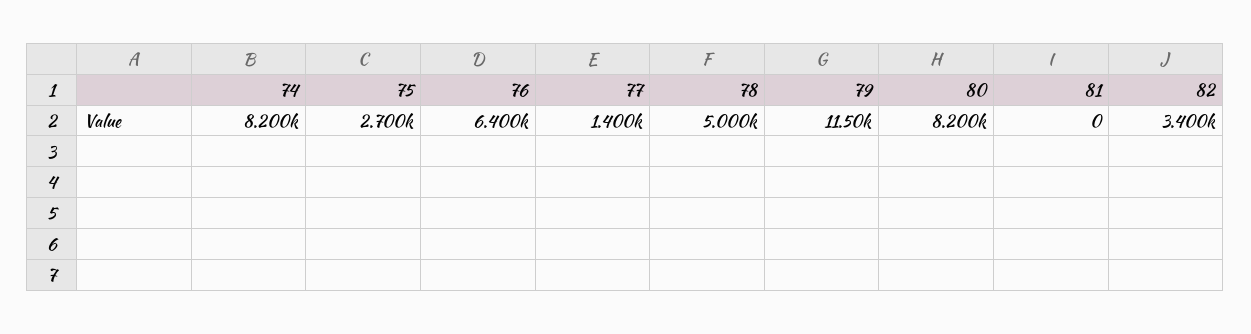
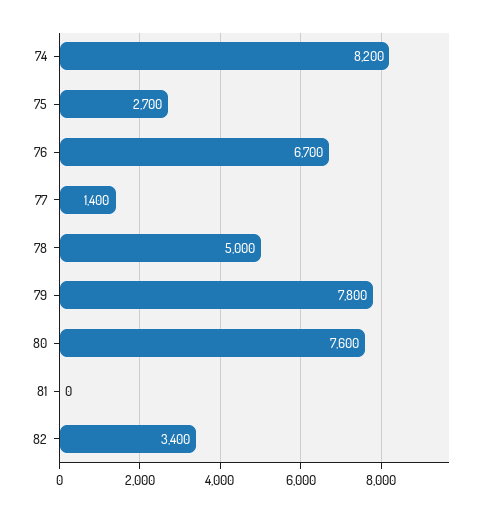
76: 6400 -> 6700
79: 11500 -> 7800
80: 8200 -> 7600

